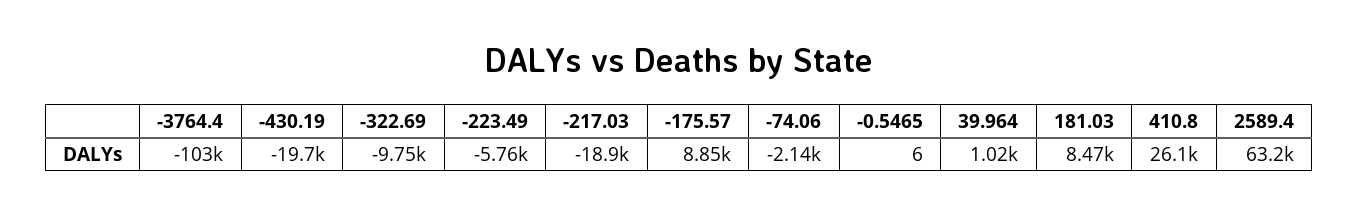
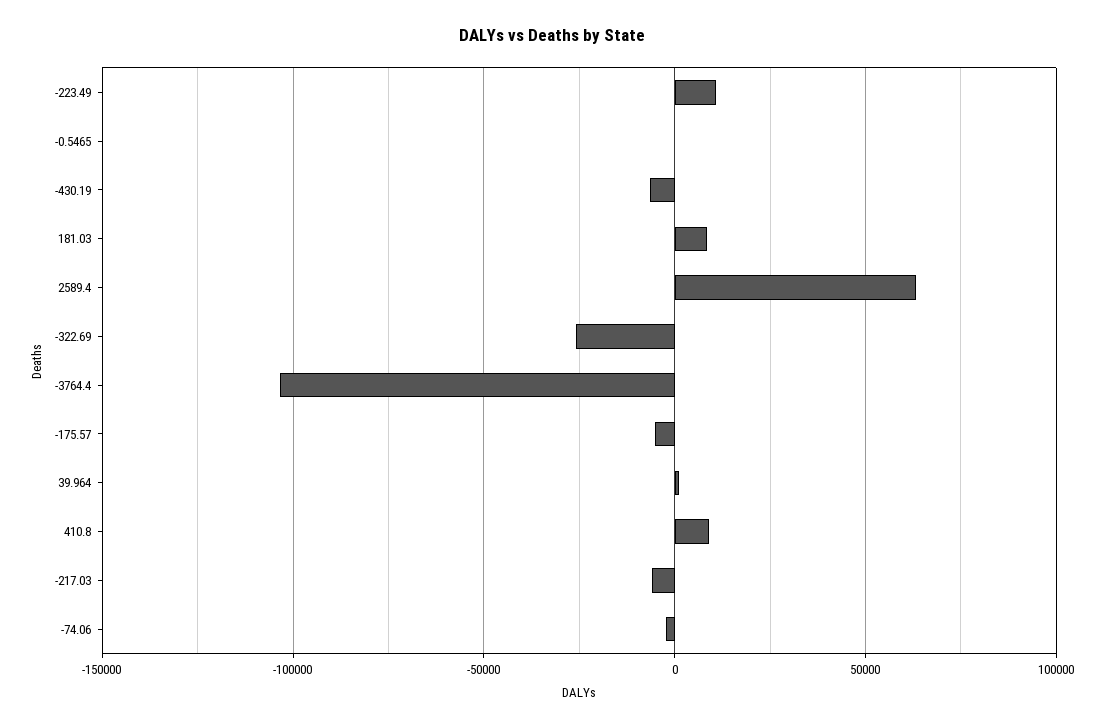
-430.19: -19700 -> -5000
-322.69: -9750 -> -25000
-223.49: -5760 -> 10000
-217.03: -18900 -> -5000
-175.57: 8850 -> -5000
410.8: 26100 -> 10000

